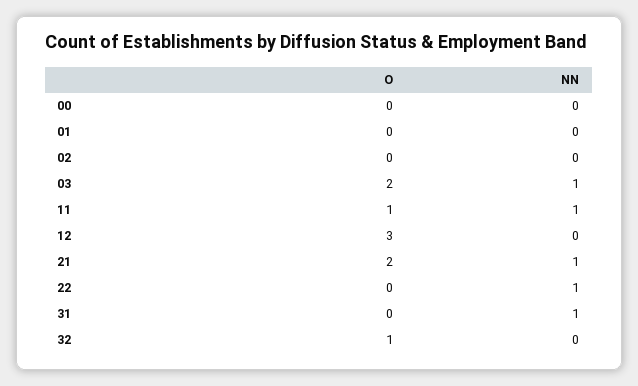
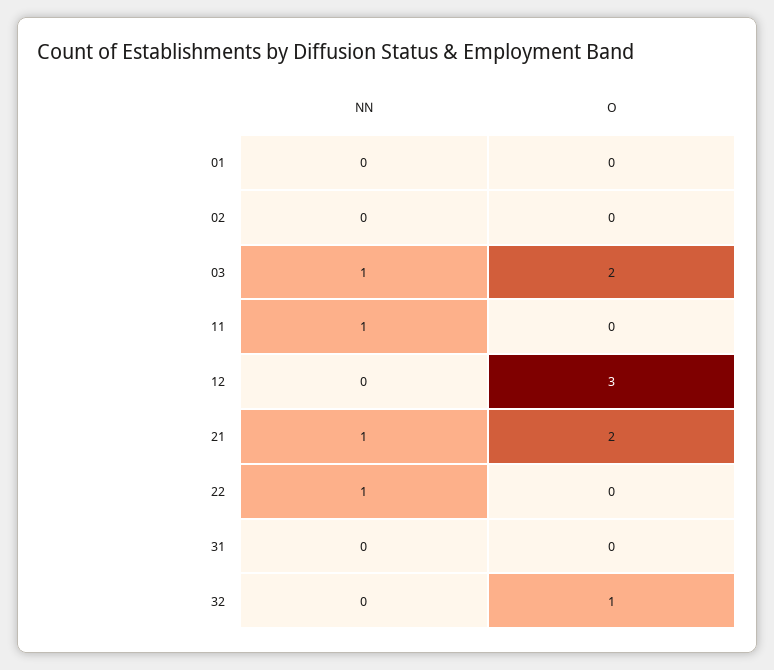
O, 00: 0 -> none
NN, 00: 0 -> none
O, 11: 1 -> 0
NN, 31: 1 -> 0

